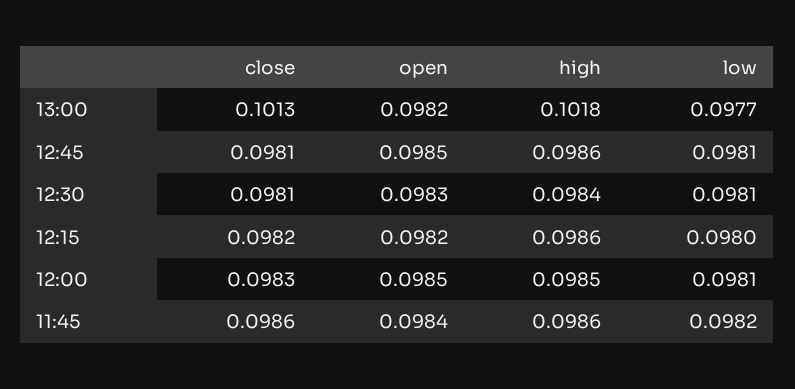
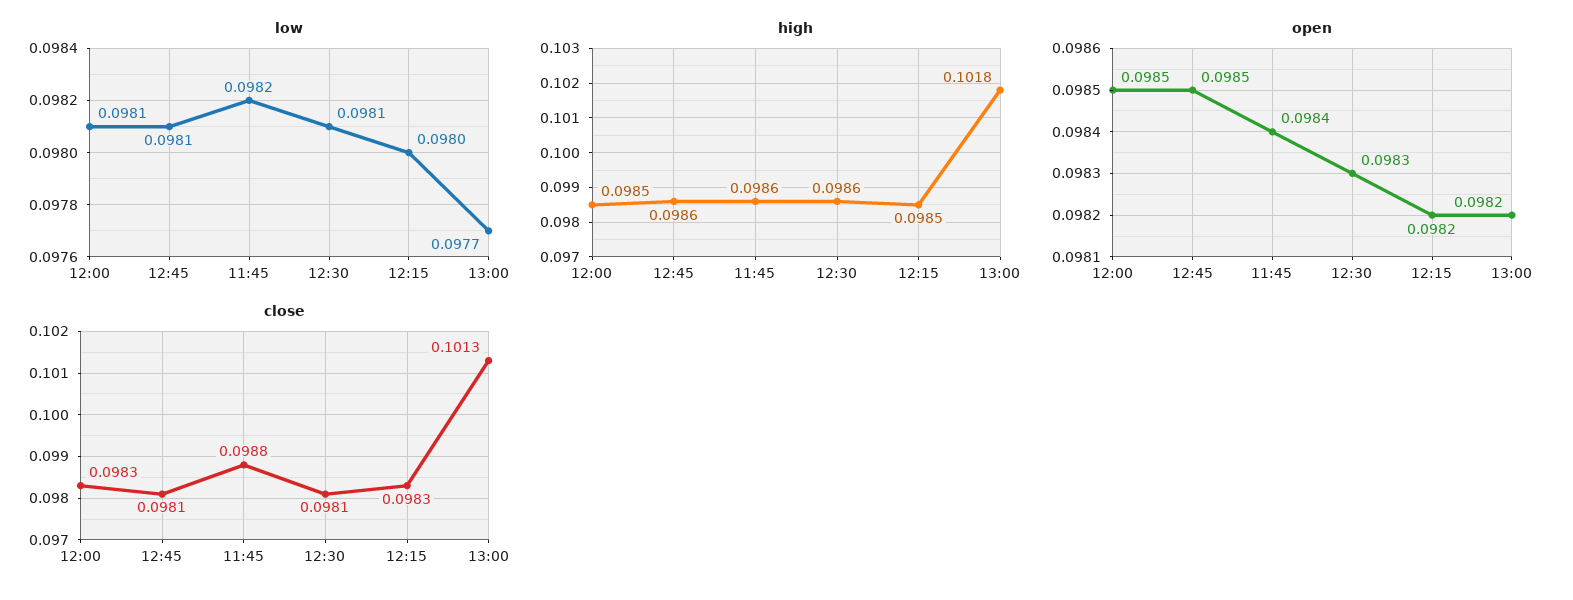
high, 12:30: 0.0984 -> 0.0986
close, 12:15: 0.0982 -> 0.0983
high, 12:15: 0.0986 -> 0.0985
close, 11:45: 0.0986 -> 0.0988

